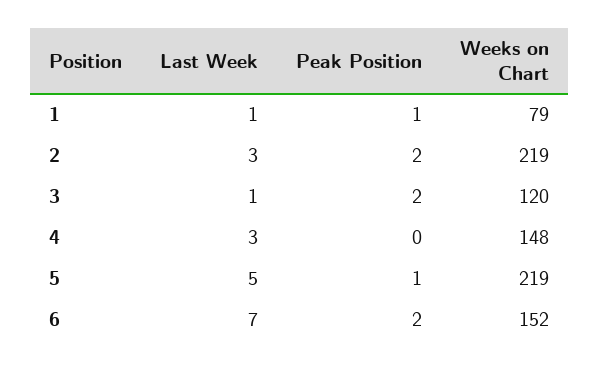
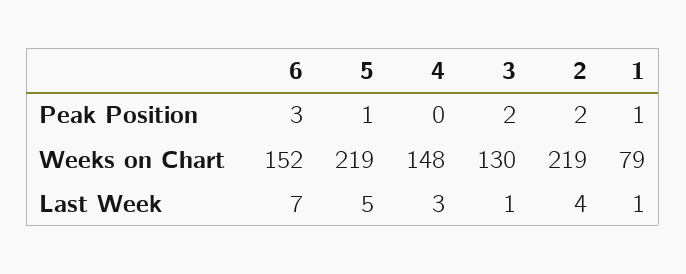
Last Week, 2: 3 -> 4
Weeks on Chart, 3: 120 -> 130
Peak Position, 6: 2 -> 3

